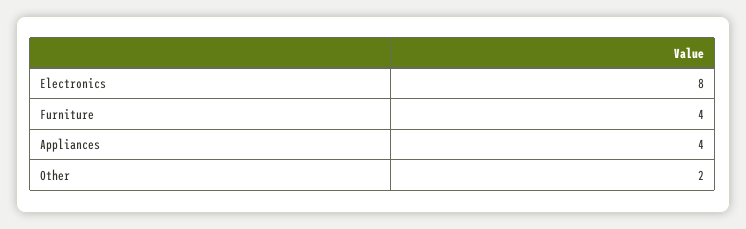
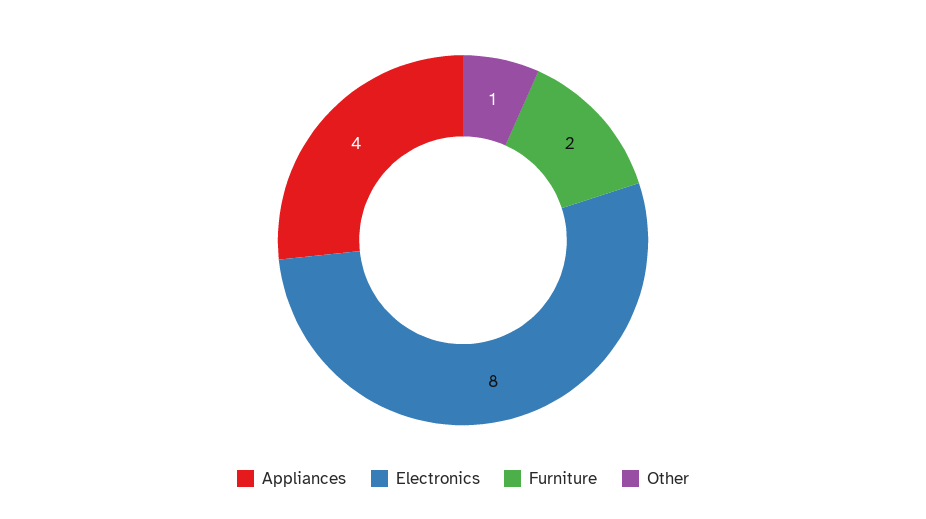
Furniture: 4 -> 2
Other: 2 -> 1

